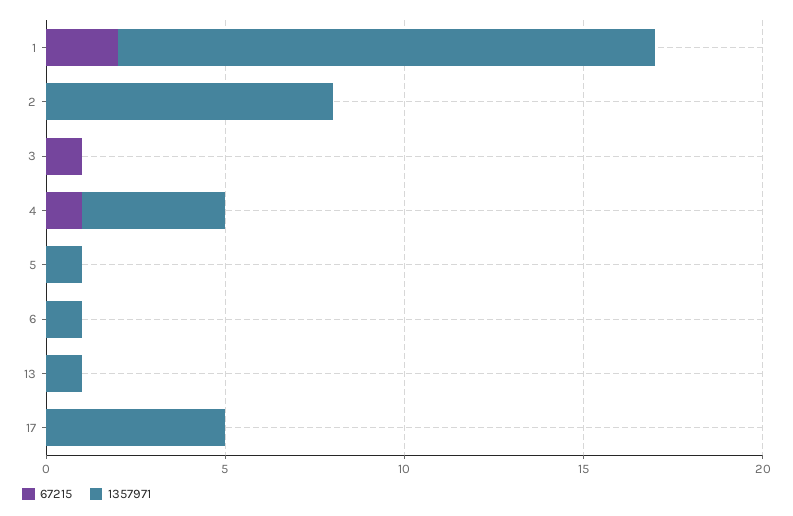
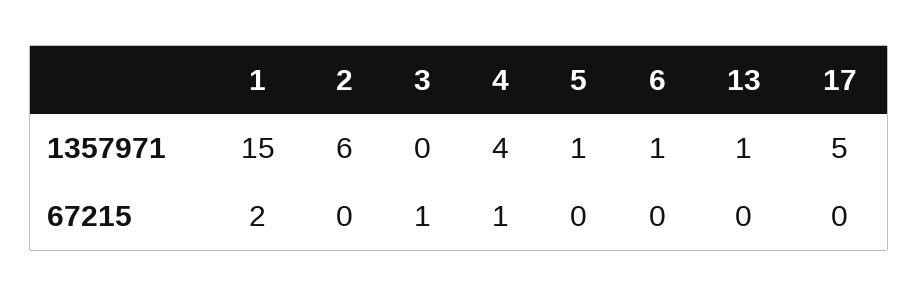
1357971, 2: 8 -> 6

